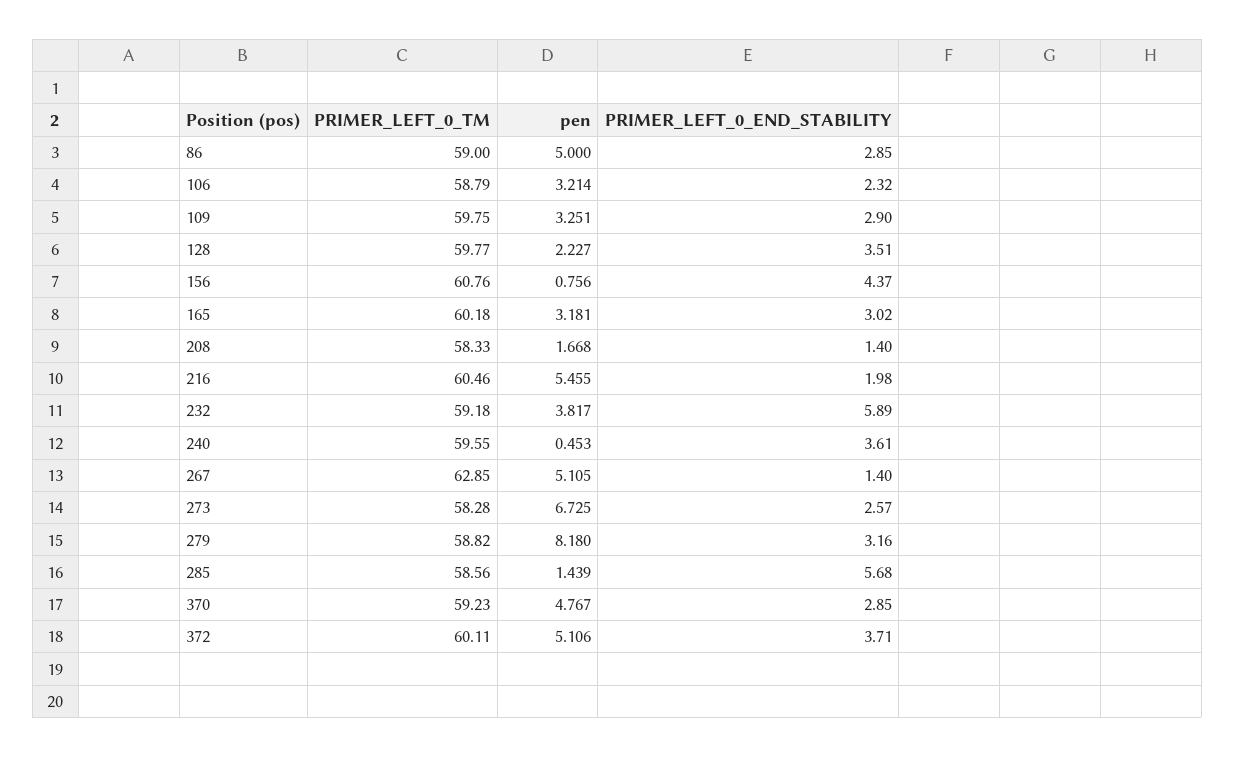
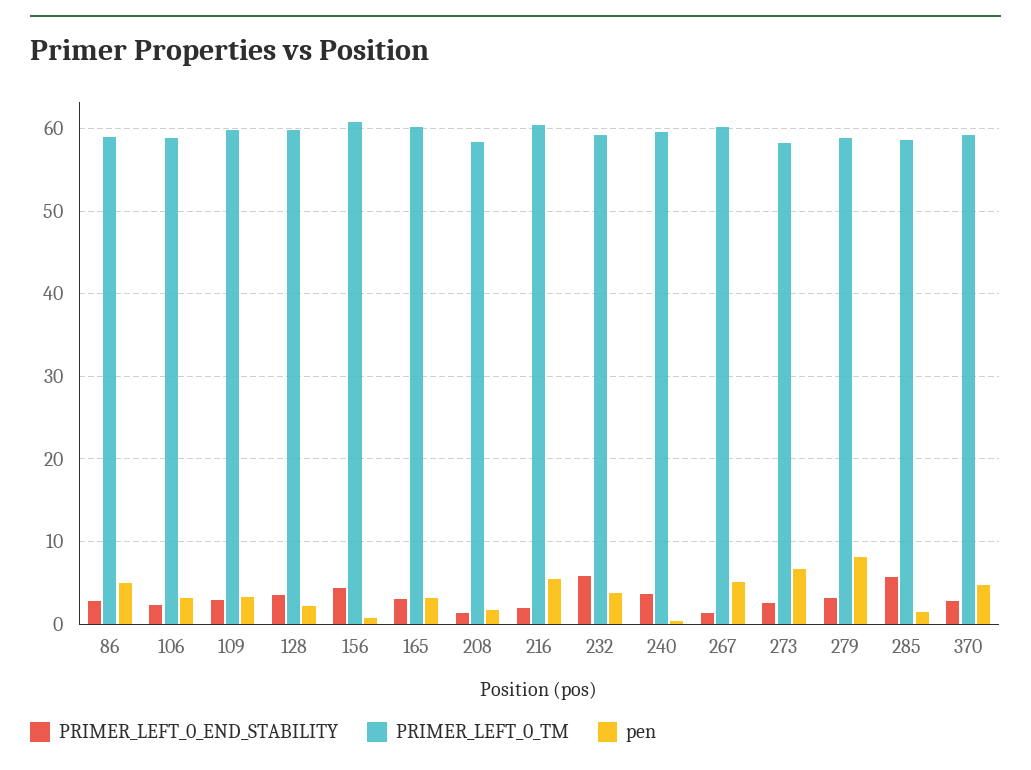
PRIMER_LEFT_0_TM, 267: 62.85 -> 60
PRIMER_LEFT_0_TM, 372: 60.11 -> none
pen, 372: 5.106 -> none
PRIMER_LEFT_0_END_STABILITY, 372: 3.71 -> none

